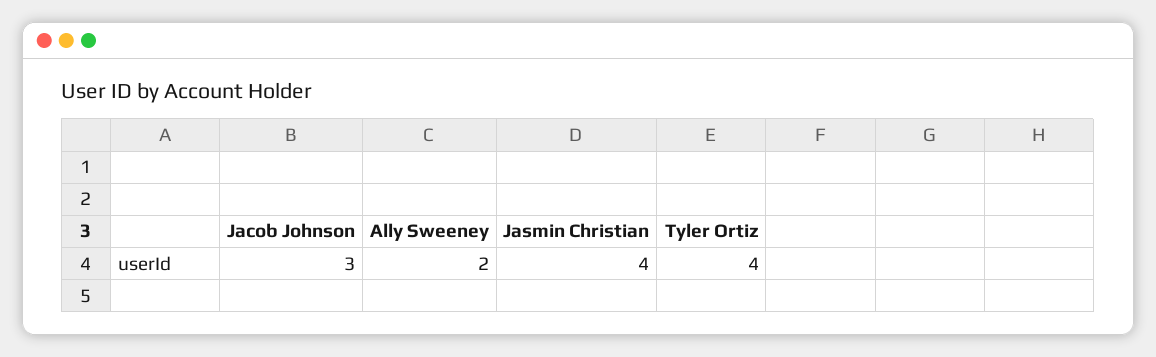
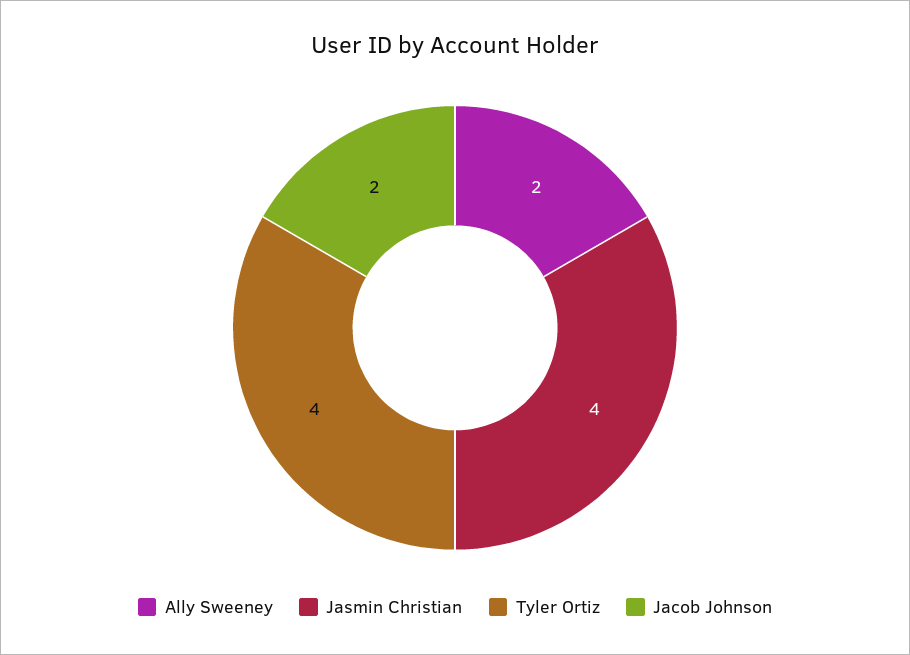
Jacob Johnson: 3 -> 2

